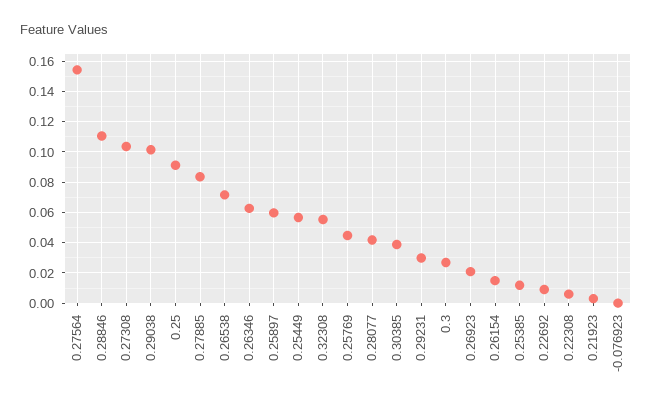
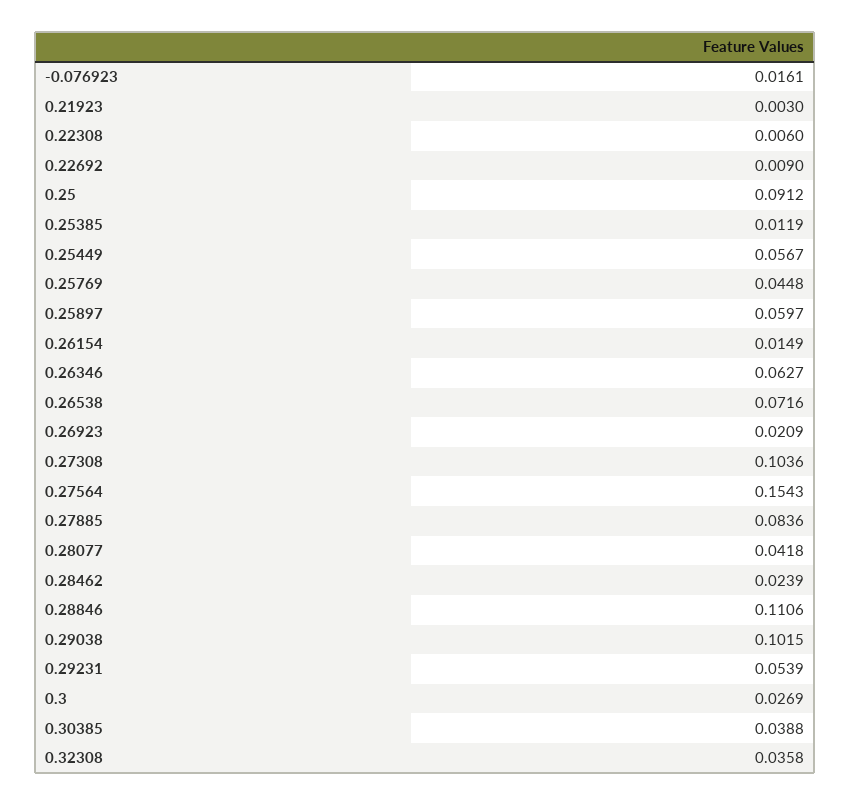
0.32308: 0.055 -> 0.0358
0.29231: 0.03 -> 0.0539
-0.076923: 0 -> 0.0161
0.28462: none -> 0.0239

